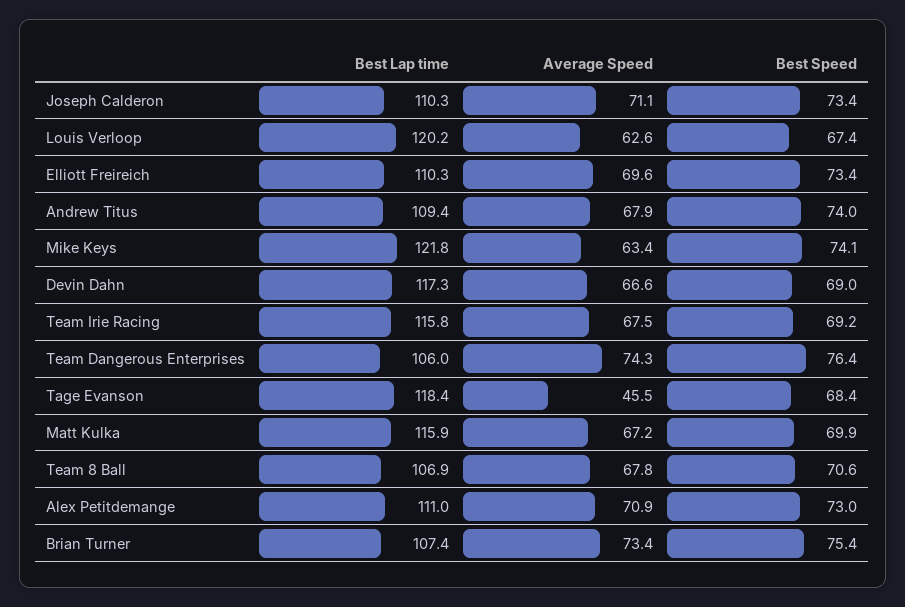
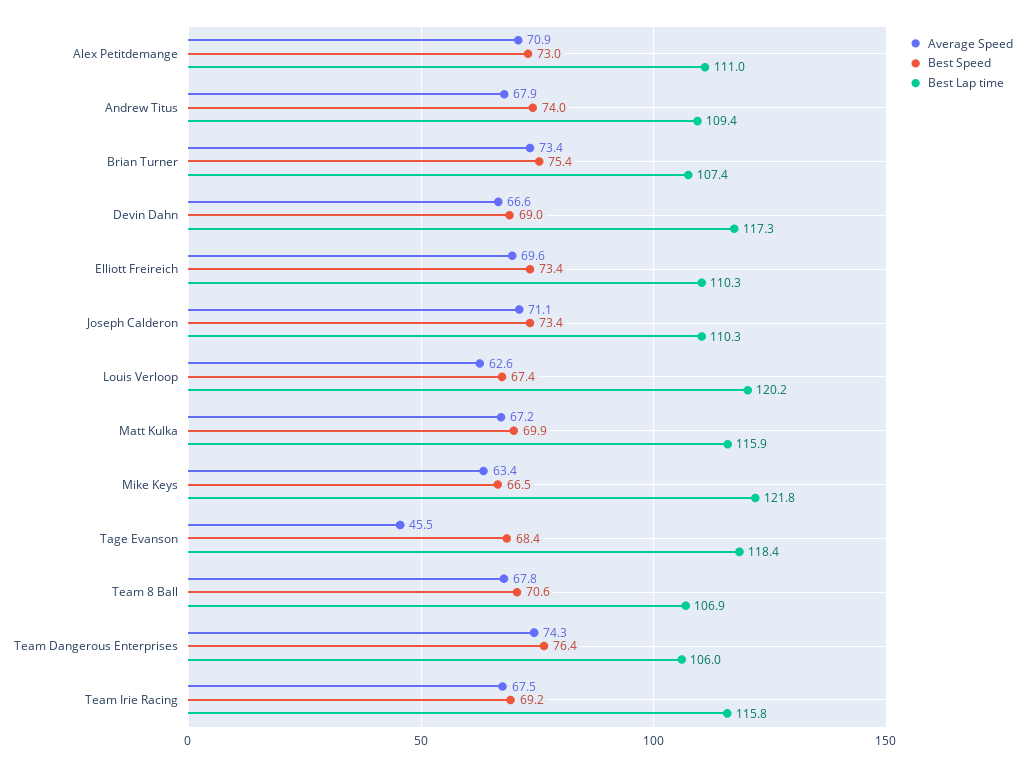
Best Speed, Mike Keys: 74.1 -> 66.5

